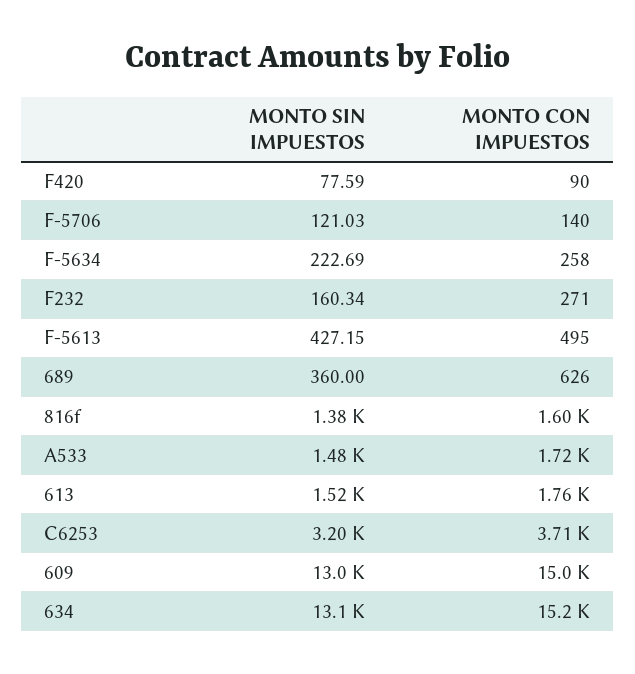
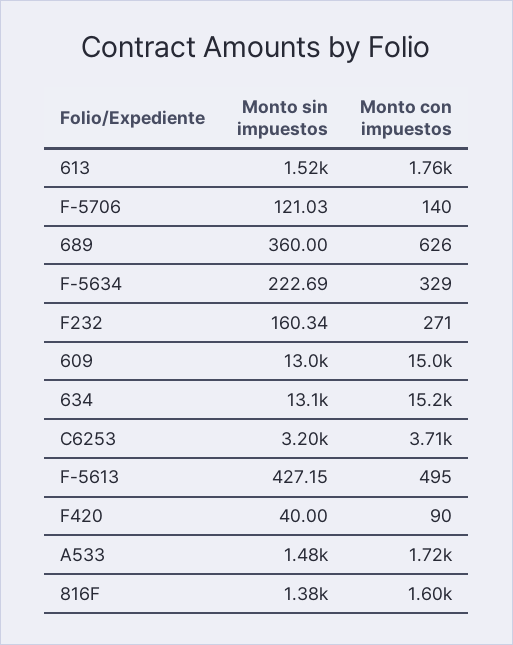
MONTO SIN IMPUESTOS, F420: 77.59 -> 40
MONTO CON IMPUESTOS, F-5634: 258 -> 329

